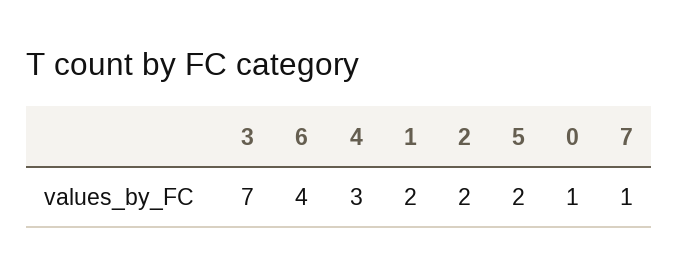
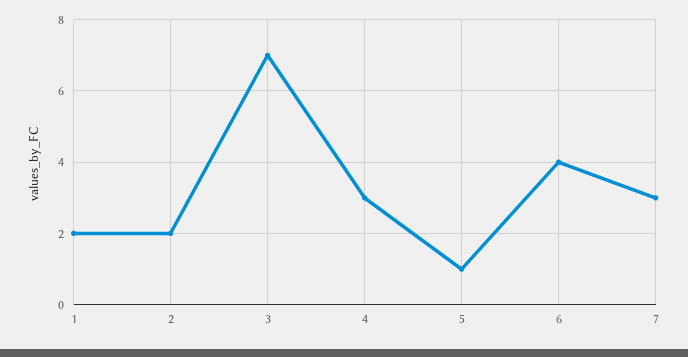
5: 2 -> 1
0: 1 -> none
7: 1 -> 3

